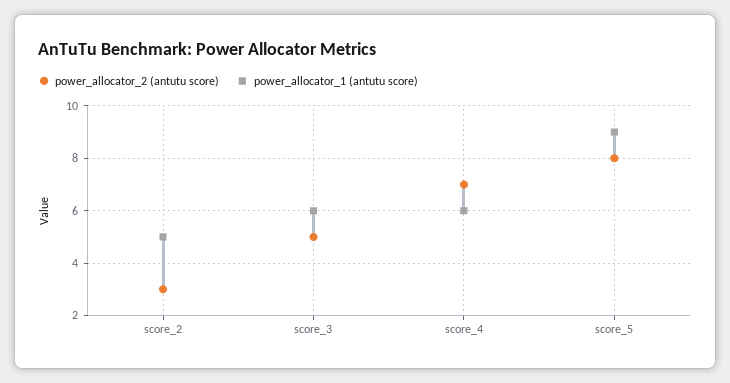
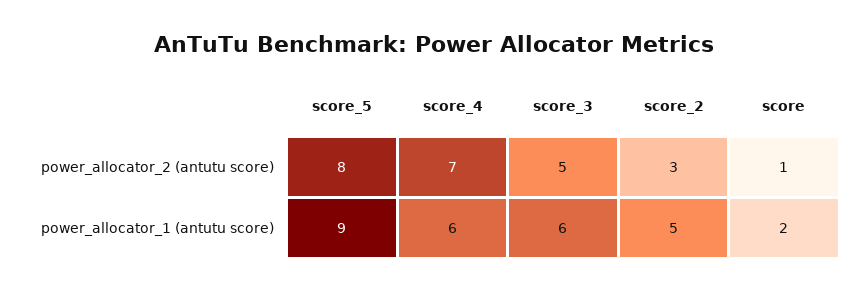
power_allocator_2 (antutu score), score: none -> 1
power_allocator_1 (antutu score), score: none -> 2

